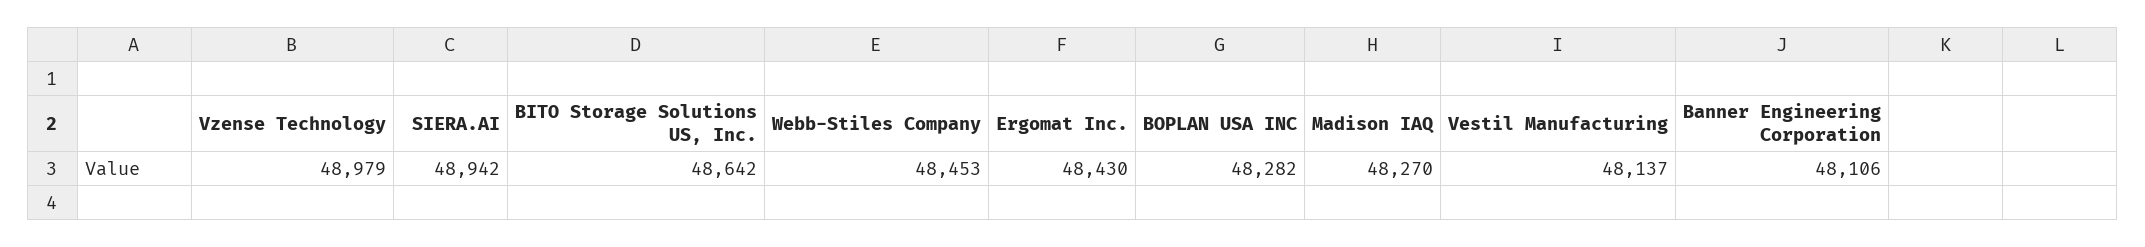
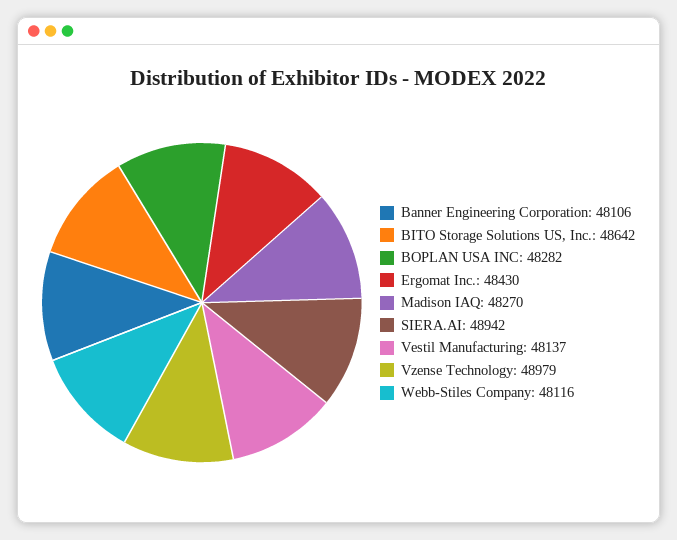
Webb-Stiles Company: 48453 -> 48116

